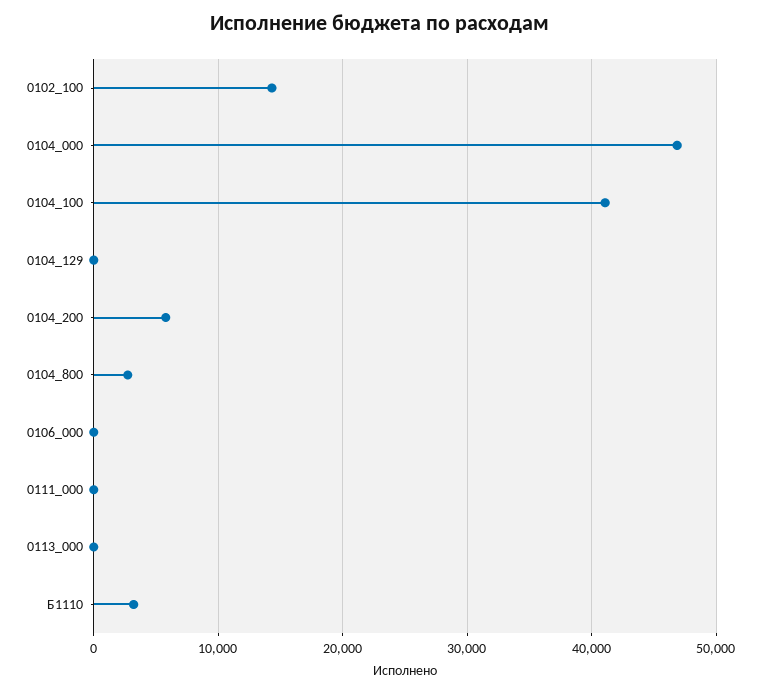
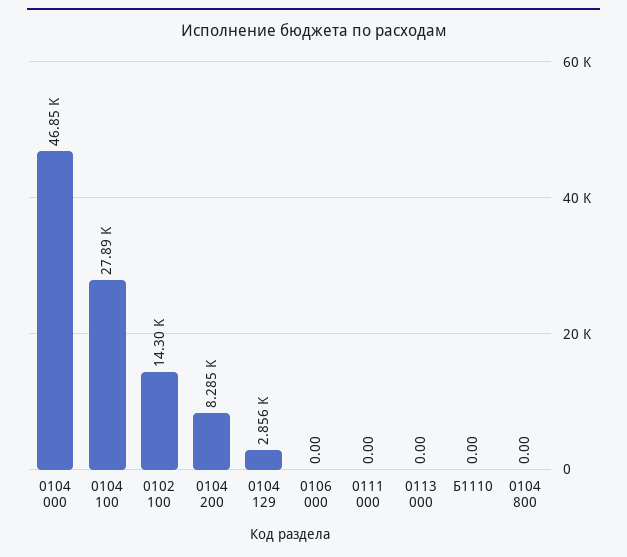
0104_100: 41000 -> 27890
0104_129: 0 -> 2856
0104_200: 6000 -> 8285
0104_800: 3000 -> 0
Б1110: 3000 -> 0

